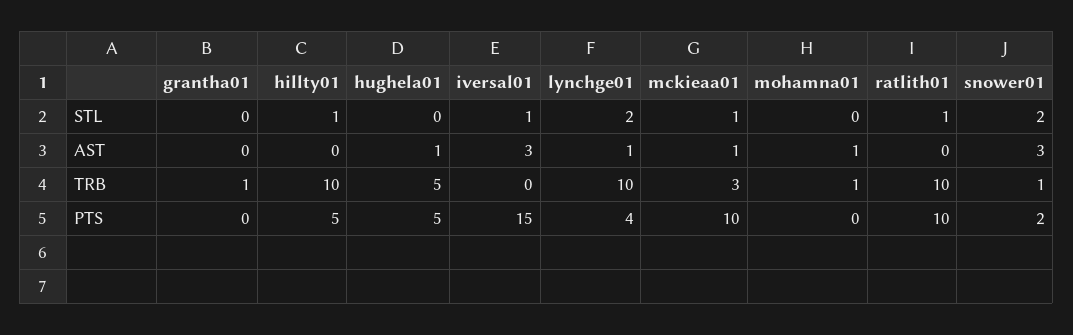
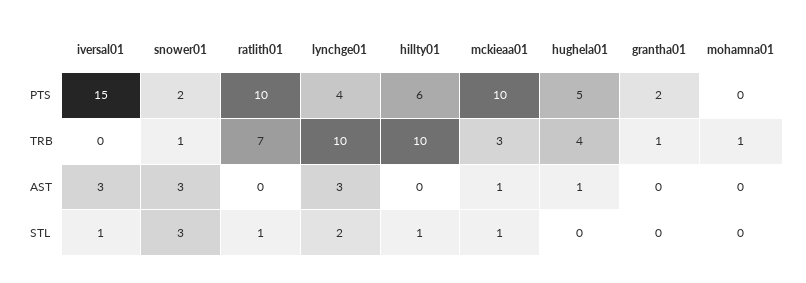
snower01, STL: 2 -> 3
lynchge01, AST: 1 -> 3
mohamna01, AST: 1 -> 0
hughela01, TRB: 5 -> 4
ratlith01, TRB: 10 -> 7
grantha01, PTS: 0 -> 2
hillty01, PTS: 5 -> 6

